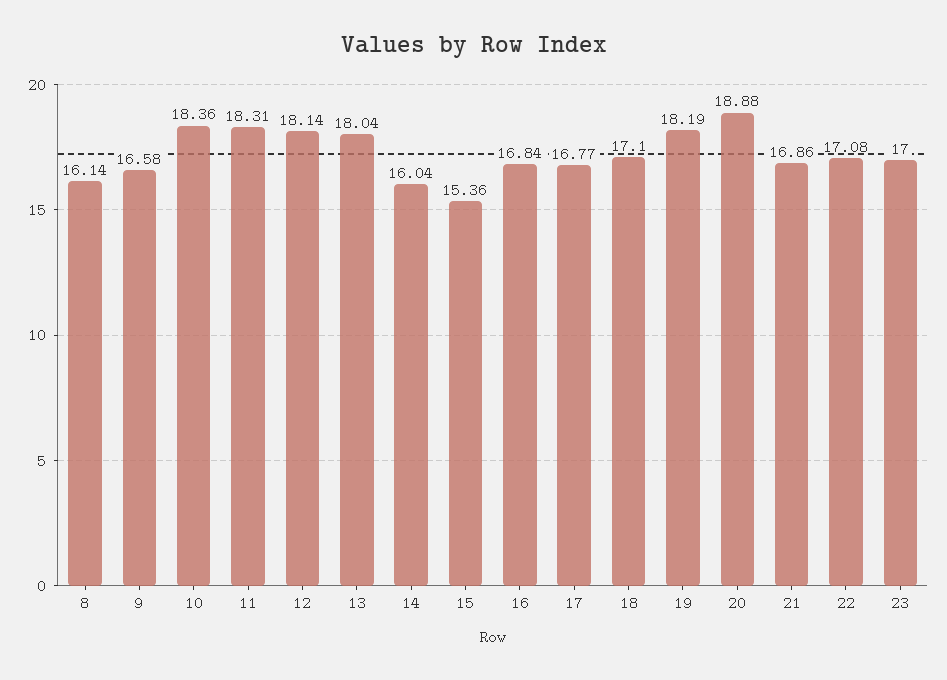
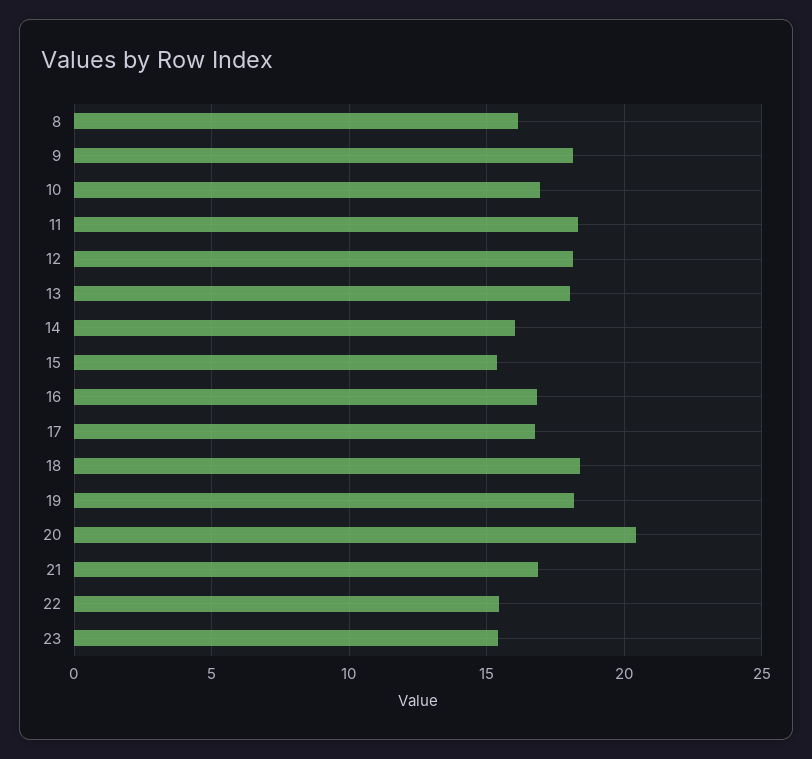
9: 16.58 -> 18
10: 18.36 -> 17
18: 17.1 -> 18.5
20: 18.88 -> 20.5
22: 17.08 -> 15.5
23: 17 -> 15.5

